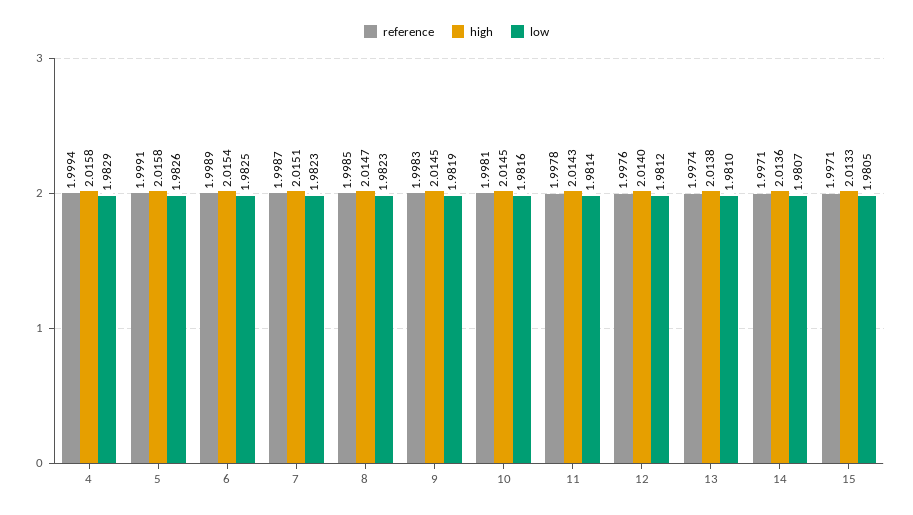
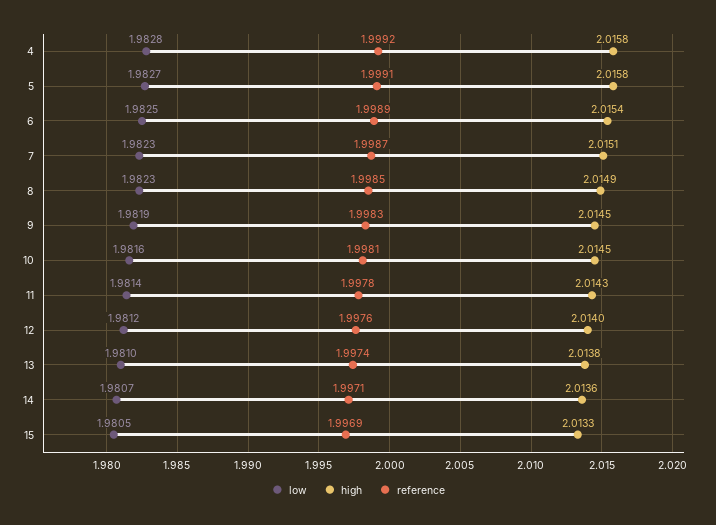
reference, 4: 1.9994 -> 1.9992
low, 4: 1.9829 -> 1.9828
low, 5: 1.9826 -> 1.9827
high, 8: 2.0147 -> 2.0149
reference, 15: 1.9971 -> 1.9969

